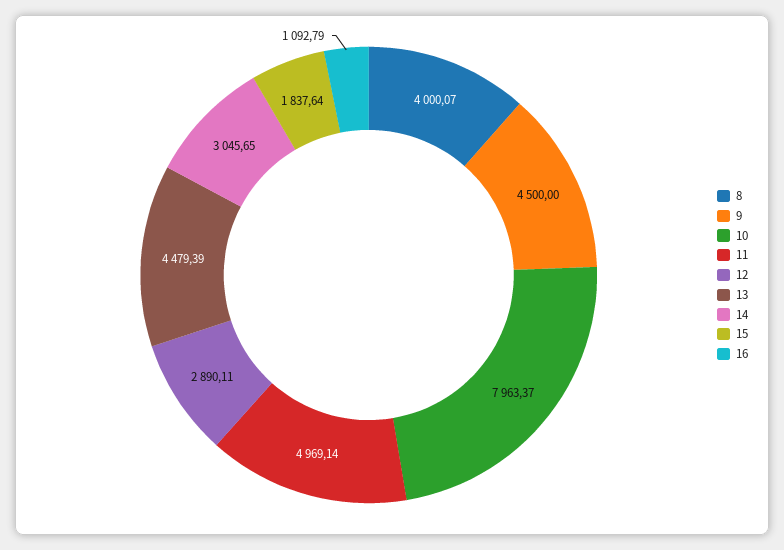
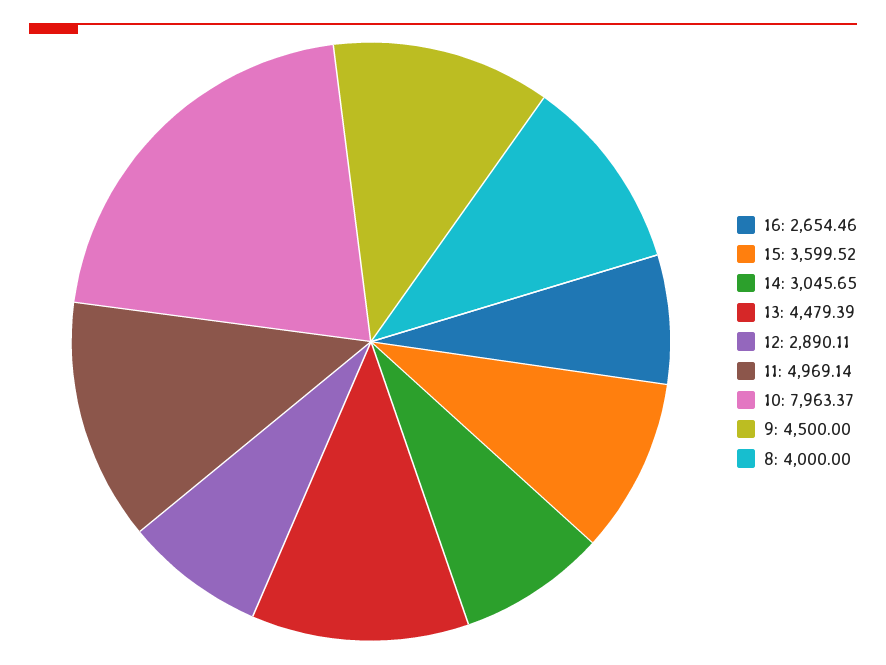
8: 4000.07 -> 4000
15: 1837.64 -> 3599.52
16: 1092.79 -> 2654.46

